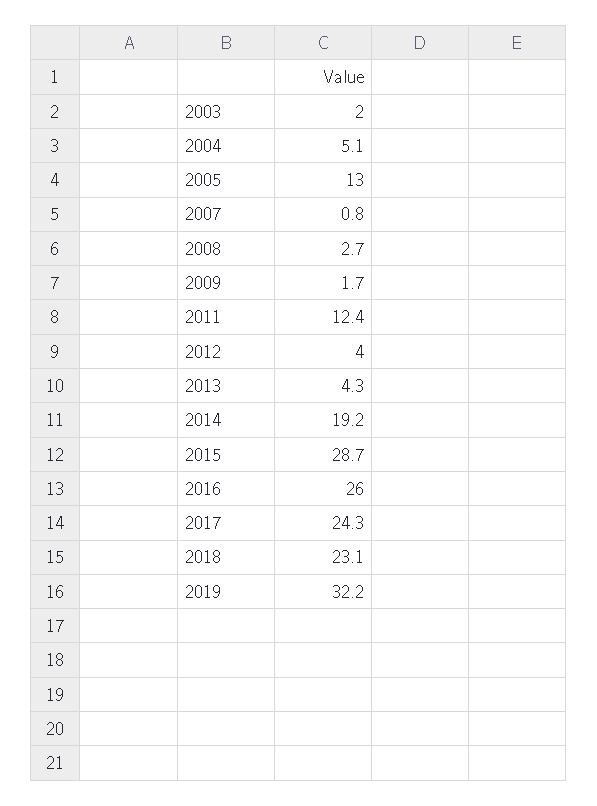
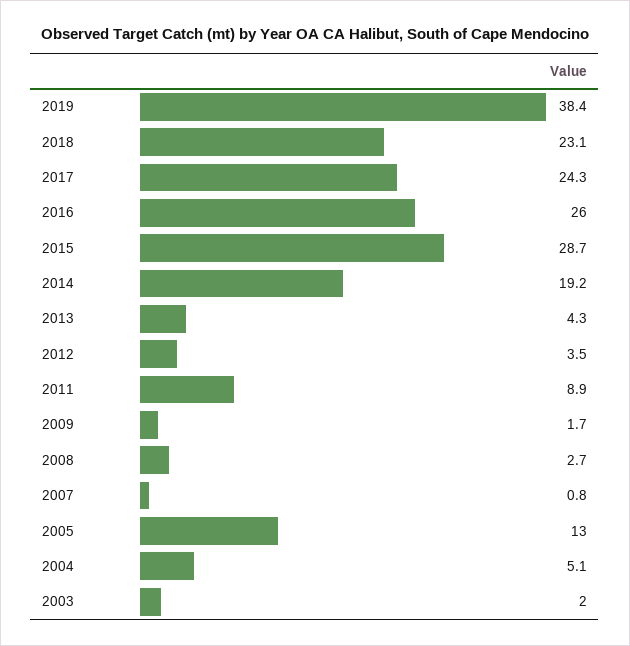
2011: 12.4 -> 8.9
2012: 4 -> 3.5
2019: 32.2 -> 38.4

